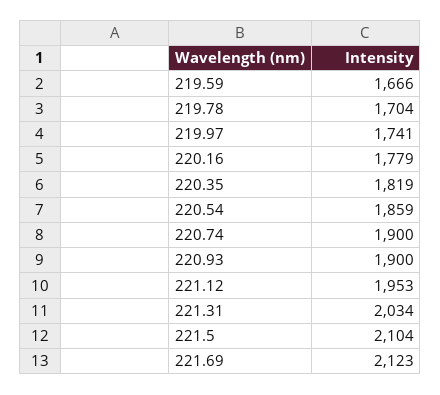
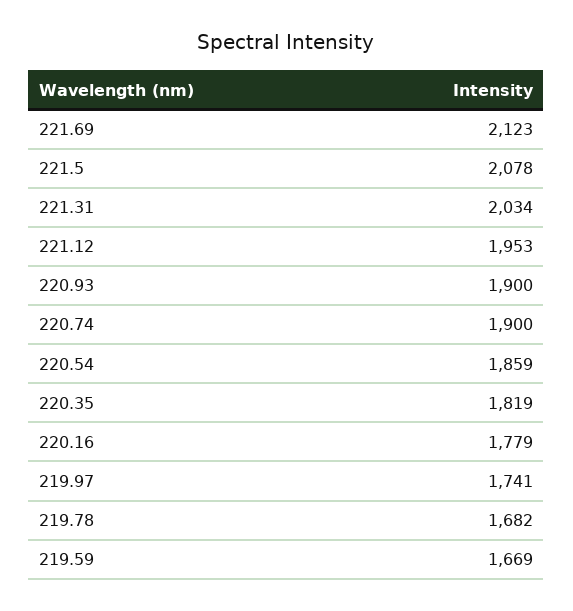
219.59: 1666 -> 1669
219.78: 1704 -> 1682
221.5: 2104 -> 2078

